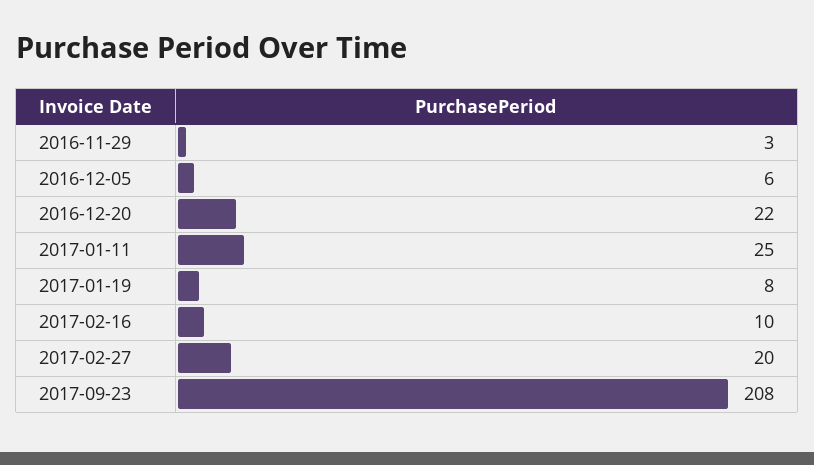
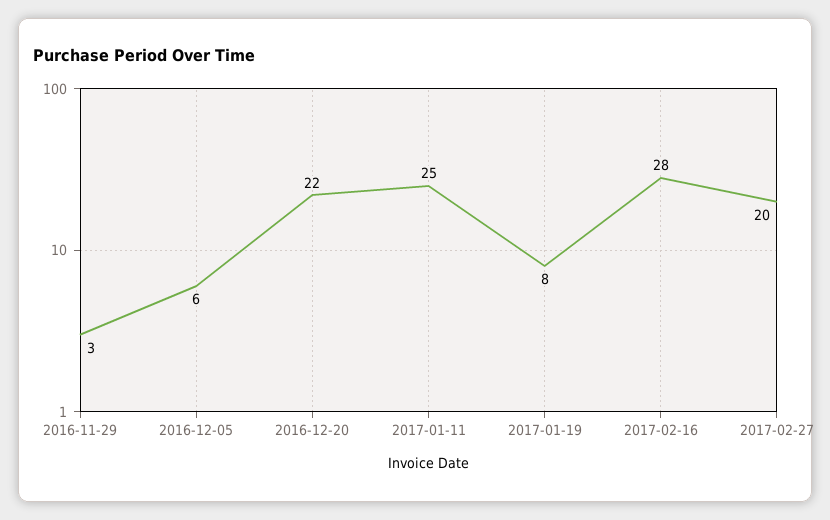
2017-02-16: 10 -> 28
2017-09-23: 208 -> none

